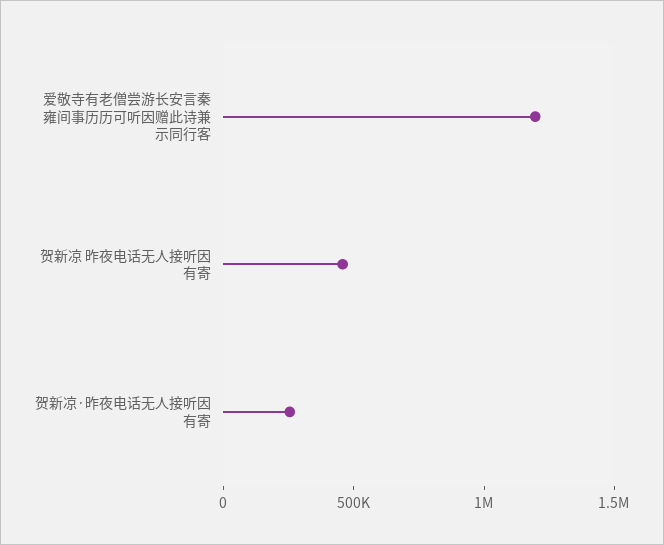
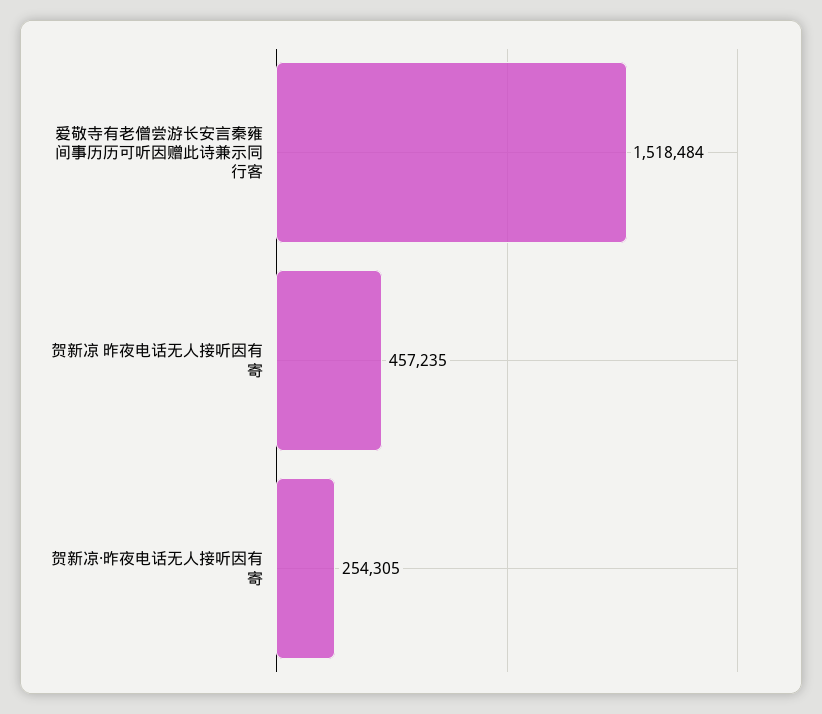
爱敬寺有老僧尝游长安言秦雍间事历历可听因赠此诗兼示同行客: 1200000 -> 1518484

